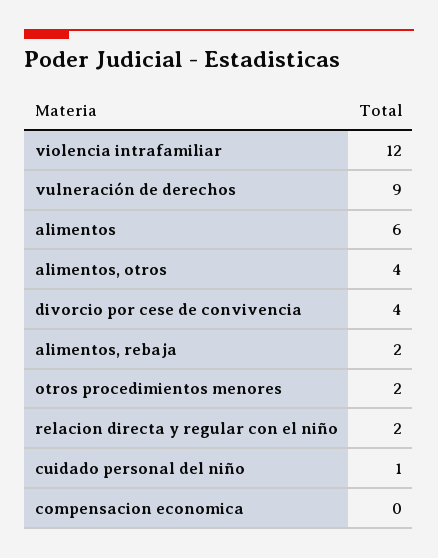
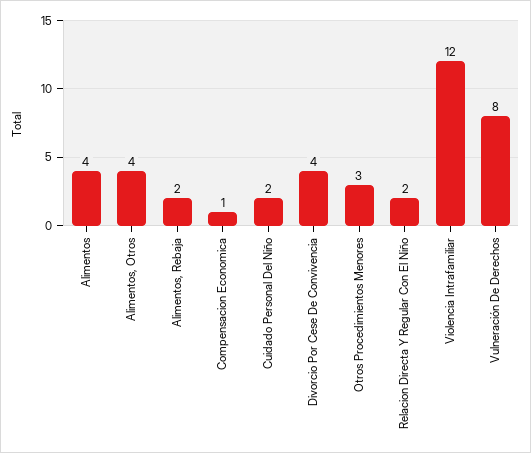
vulneración de derechos: 9 -> 8
alimentos: 6 -> 4
otros procedimientos menores: 2 -> 3
cuidado personal del niño: 1 -> 2
compensacion economica: 0 -> 1

